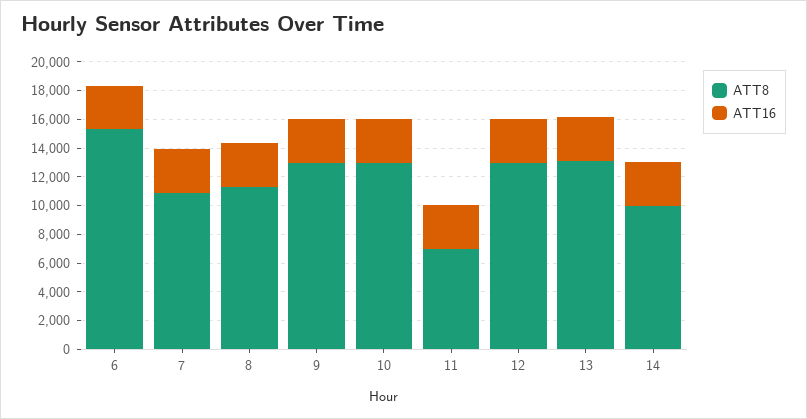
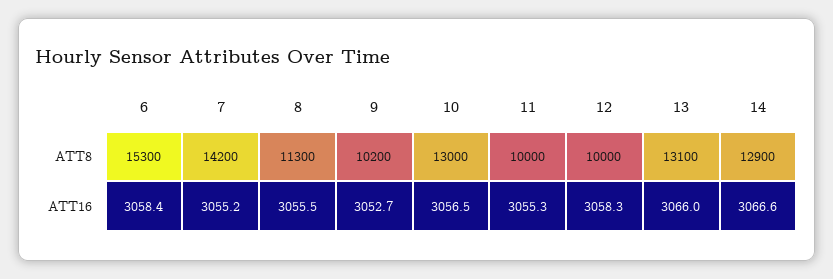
ATT8, 7: 11000 -> 14200
ATT8, 9: 13000 -> 10200
ATT8, 11: 7000 -> 10000
ATT8, 12: 13000 -> 10000
ATT8, 14: 10000 -> 12900

